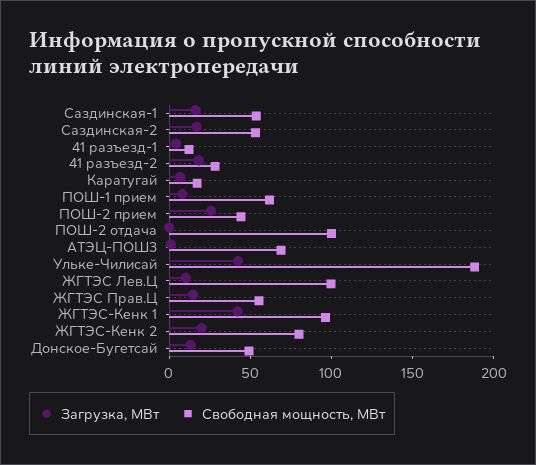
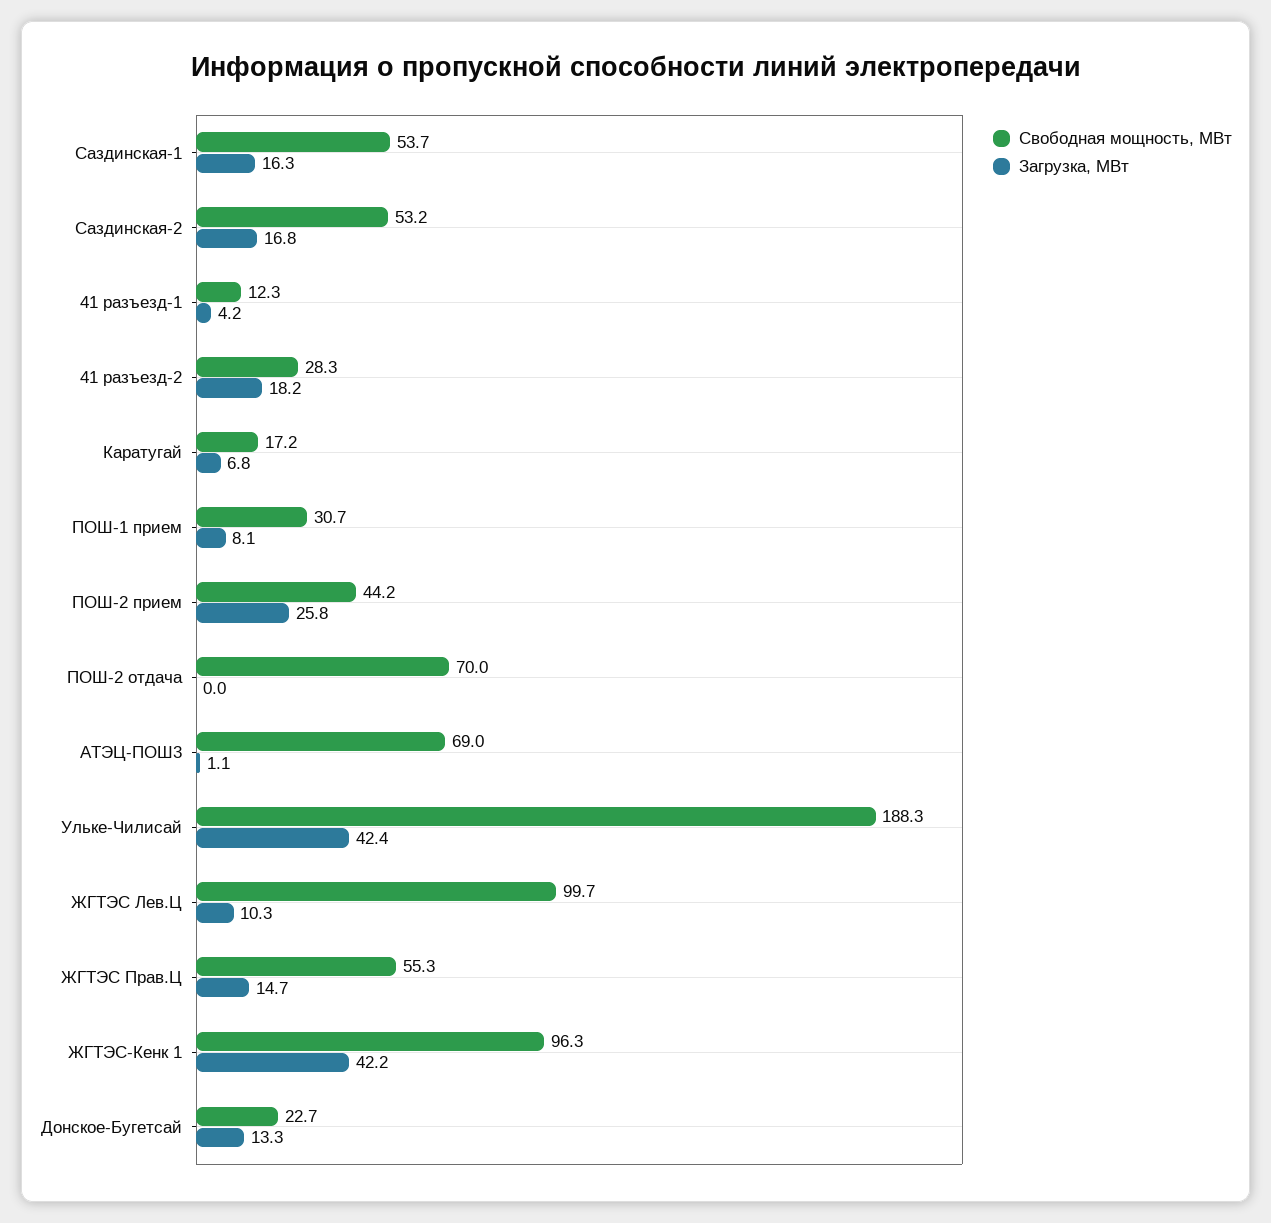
Свободная мощность, МВт, ПОШ-1 прием: 60 -> 30.7
Свободная мощность, МВт, ПОШ-2 отдача: 100 -> 70
Загрузка, МВт, ЖГТЭС-Кенк 2: 20 -> none
Свободная мощность, МВт, ЖГТЭС-Кенк 2: 80 -> none
Свободная мощность, МВт, Донское-Бугетсай: 50 -> 22.7

